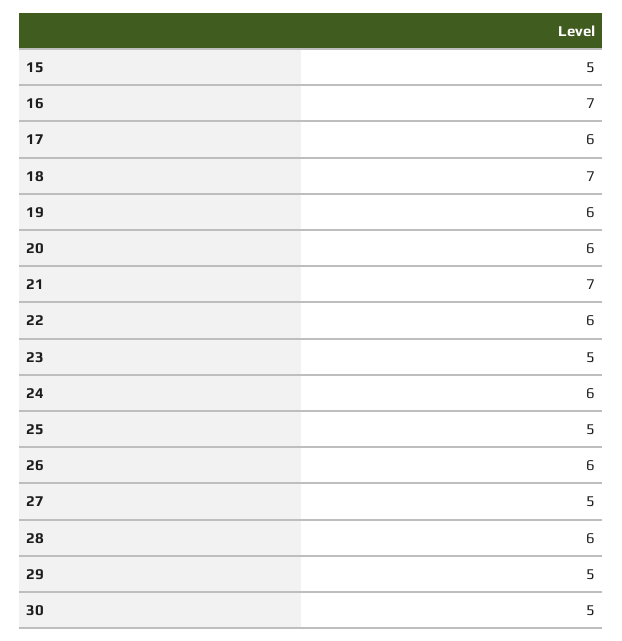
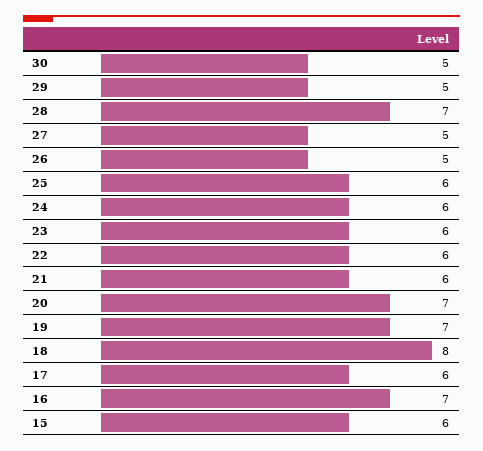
15: 5 -> 6
18: 7 -> 8
19: 6 -> 7
20: 6 -> 7
21: 7 -> 6
23: 5 -> 6
25: 5 -> 6
26: 6 -> 5
28: 6 -> 7

